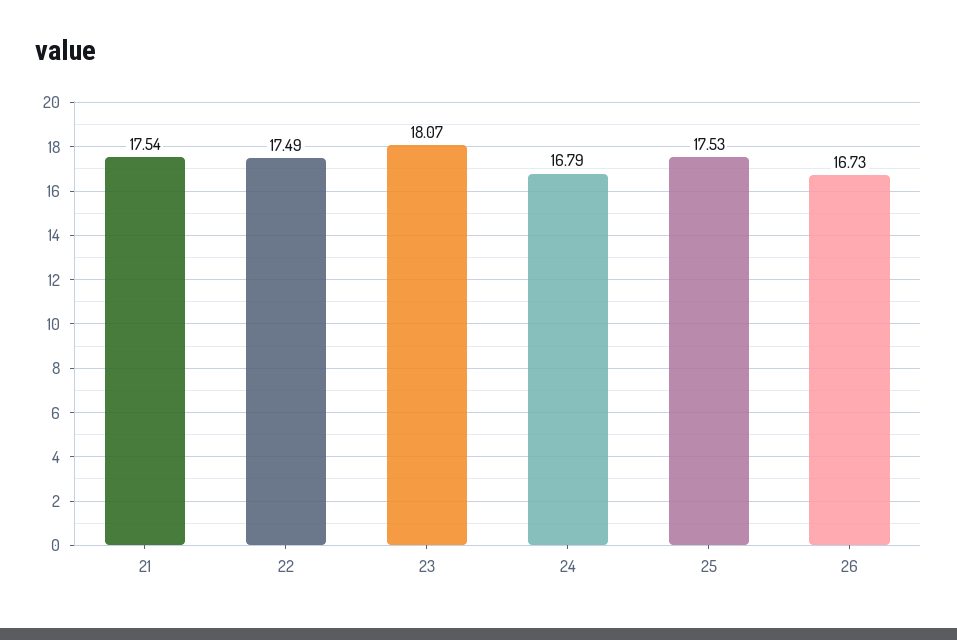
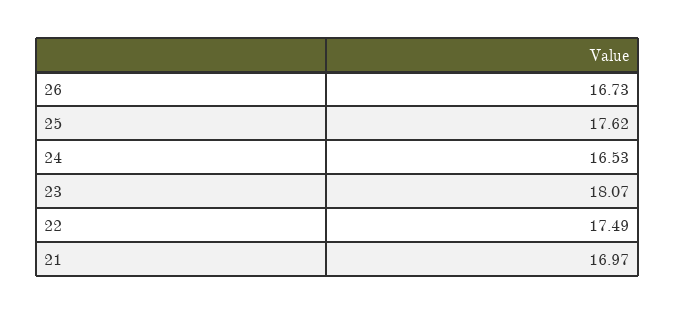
21: 17.54 -> 16.97
24: 16.79 -> 16.53
25: 17.53 -> 17.62

